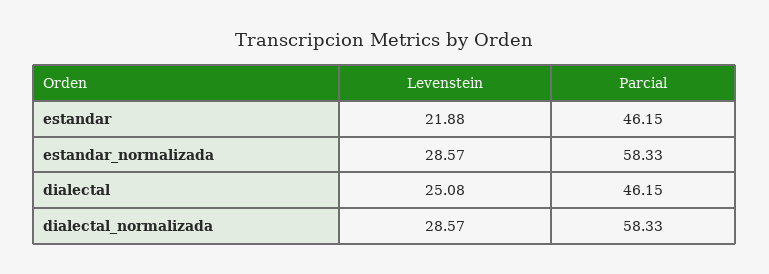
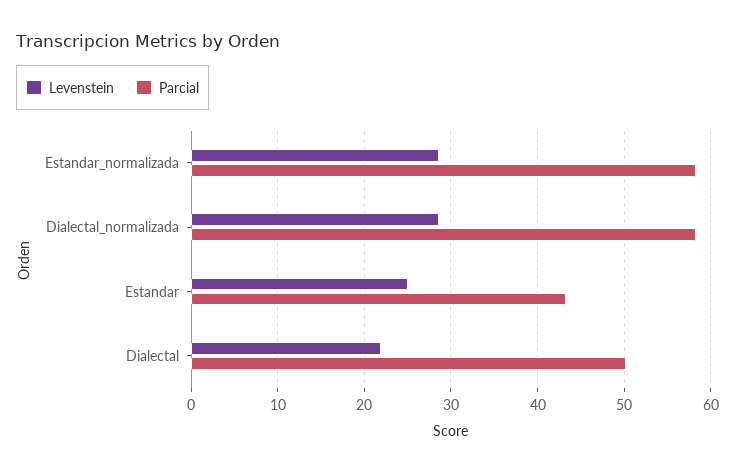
Levenstein, estandar: 21.88 -> 25
Parcial, estandar: 46.15 -> 43
Levenstein, dialectal: 25.08 -> 22
Parcial, dialectal: 46.15 -> 50

